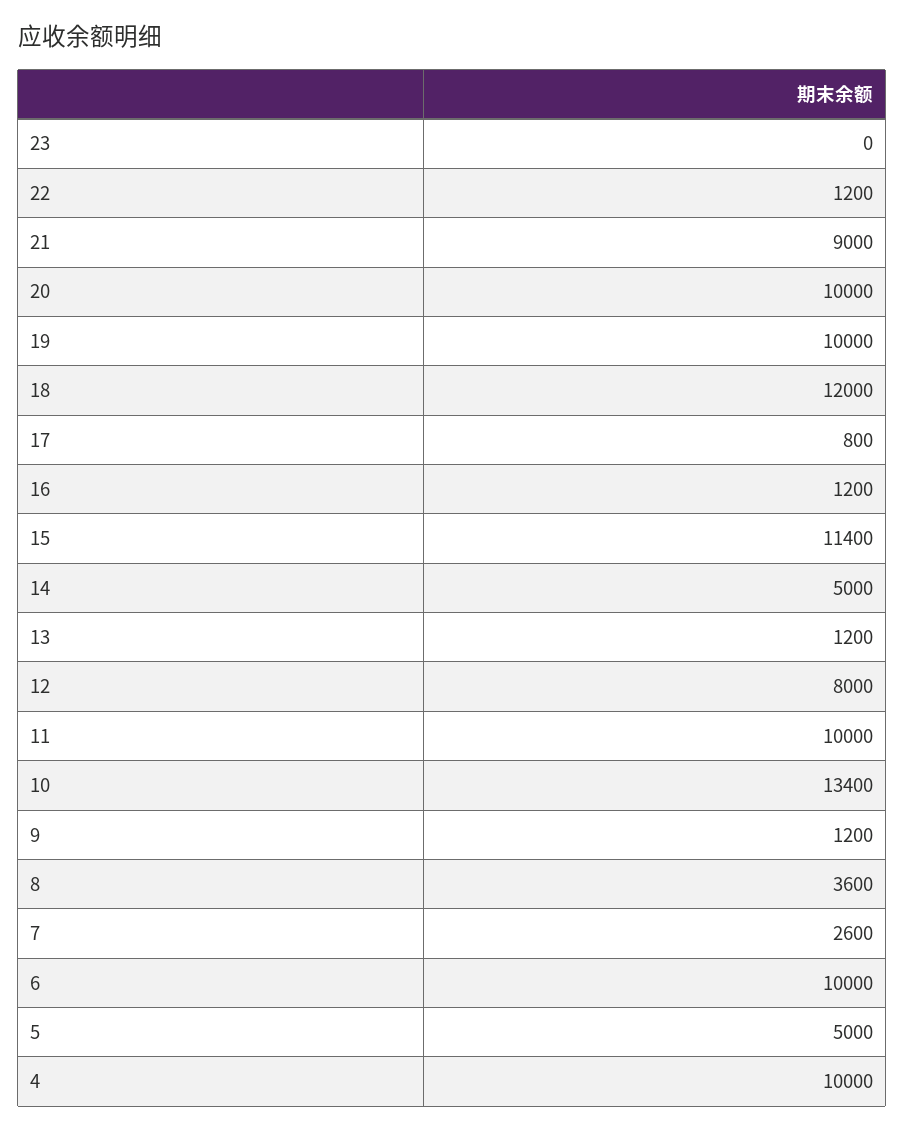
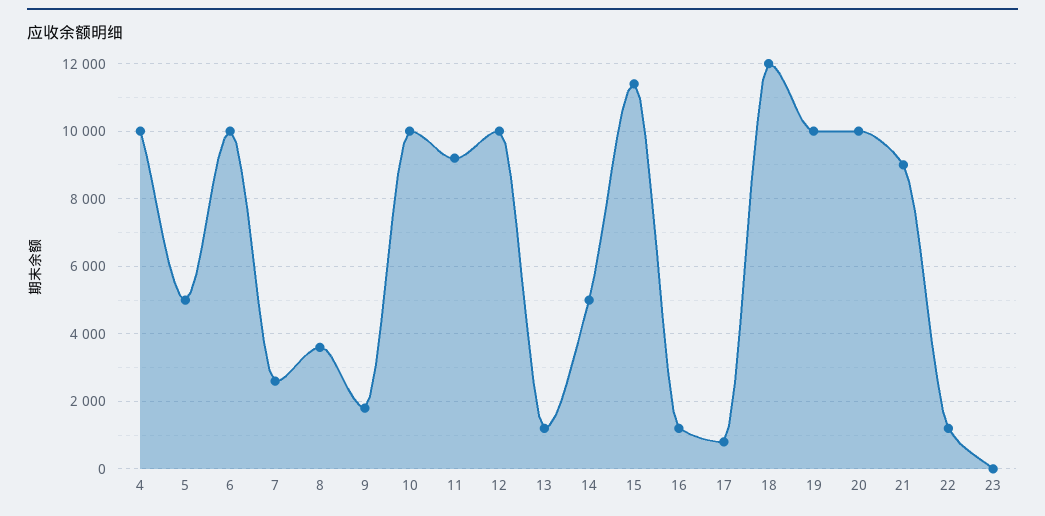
12: 8000 -> 10000
11: 10000 -> 9200
10: 13400 -> 10000
9: 1200 -> 1800

